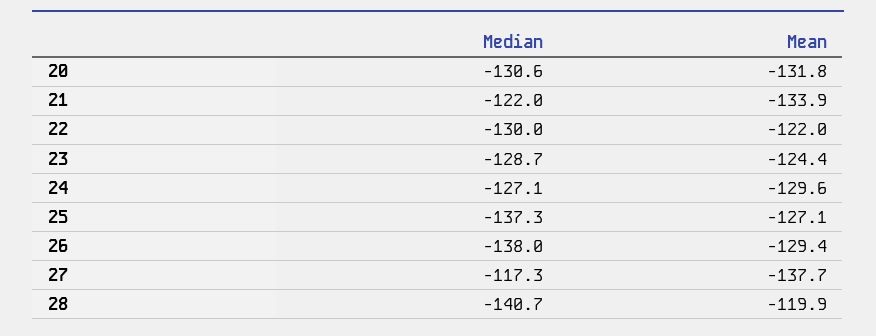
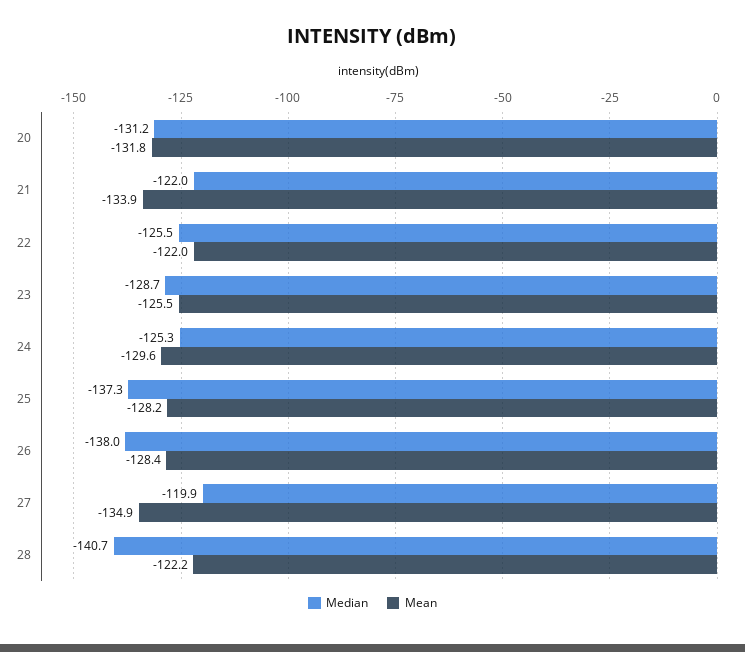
Median, 20: -130.6 -> -131.2
Median, 22: -130 -> -125.5
Mean, 23: -124.4 -> -125.5
Median, 24: -127.1 -> -125.3
Mean, 25: -127.1 -> -128.2
Mean, 26: -129.4 -> -128.4
Median, 27: -117.3 -> -119.9
Mean, 27: -137.7 -> -134.9
Mean, 28: -119.9 -> -122.2

